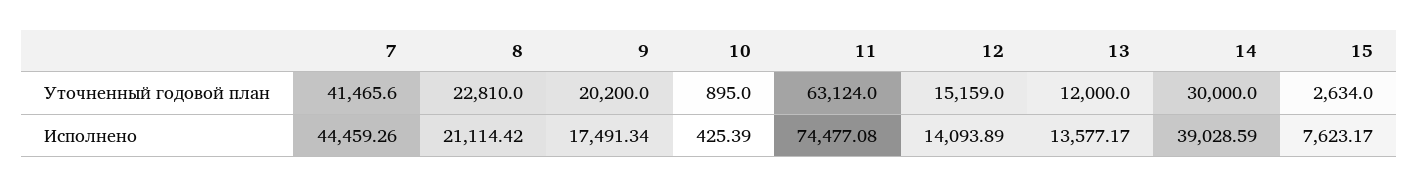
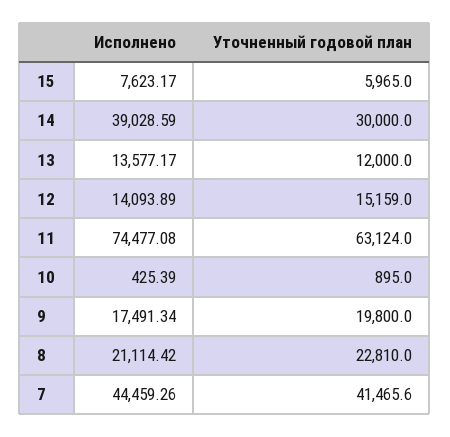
9, Уточненный годовой план: 20200 -> 19800
15, Уточненный годовой план: 2634 -> 5965

